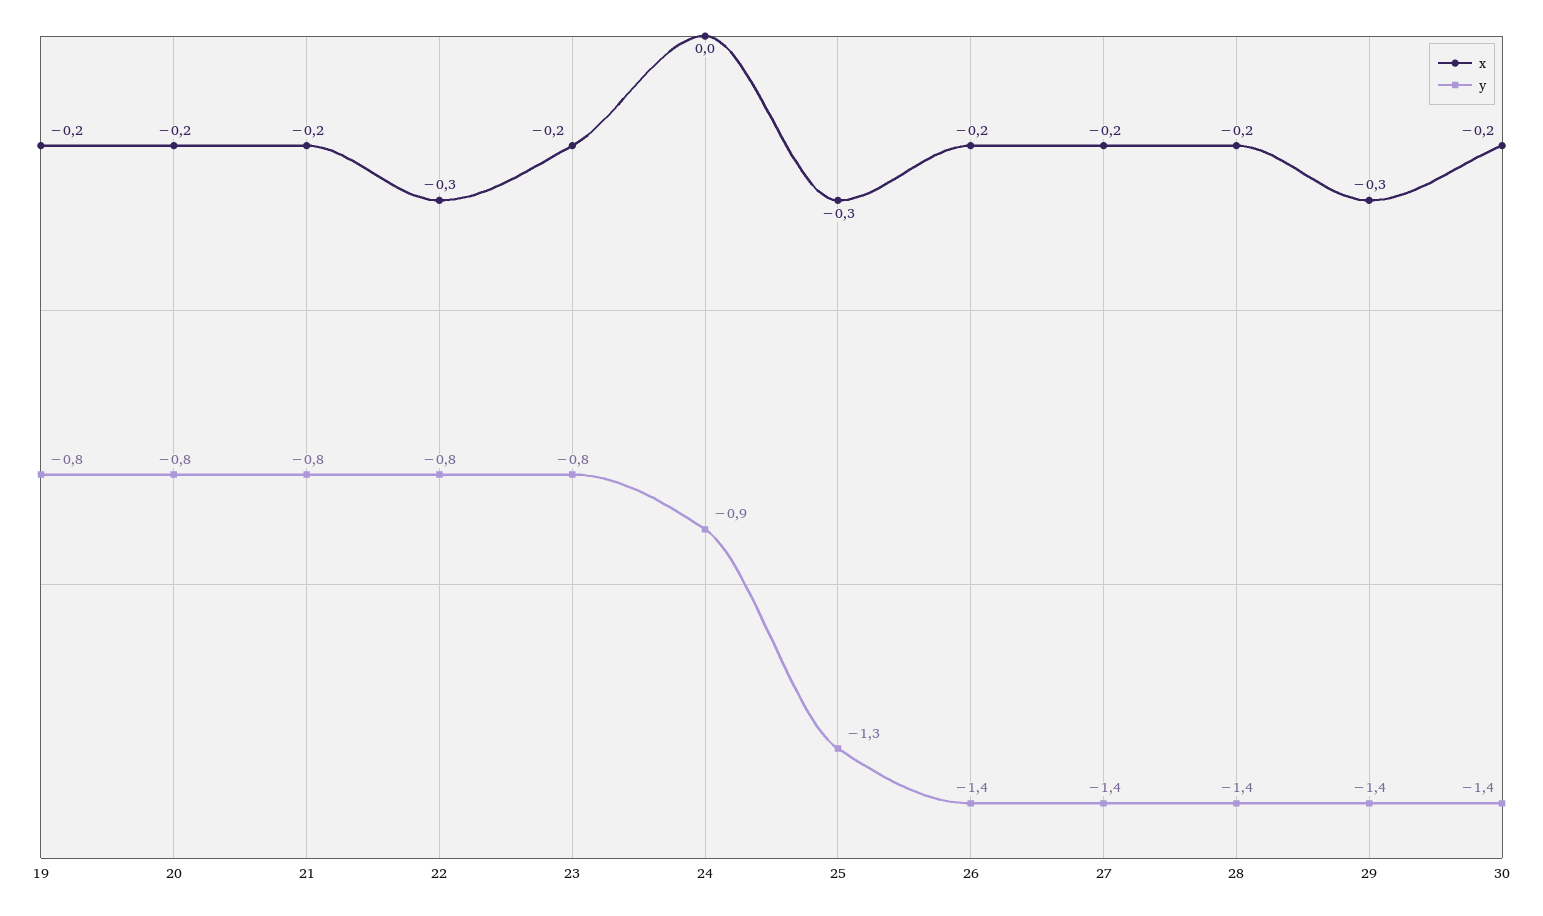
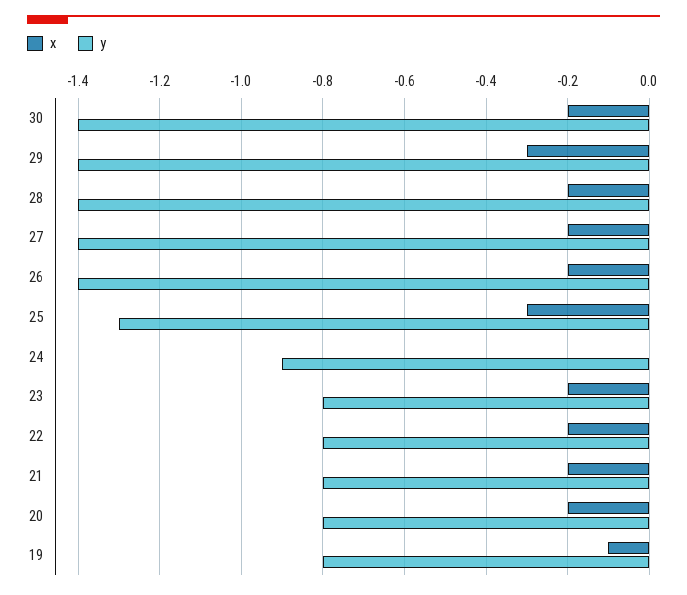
x, 19: -0.2 -> -0.1
x, 22: -0.3 -> -0.2

